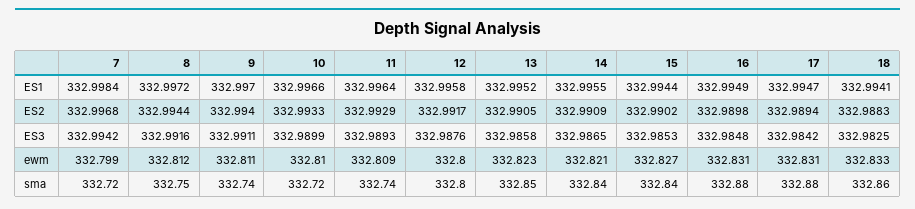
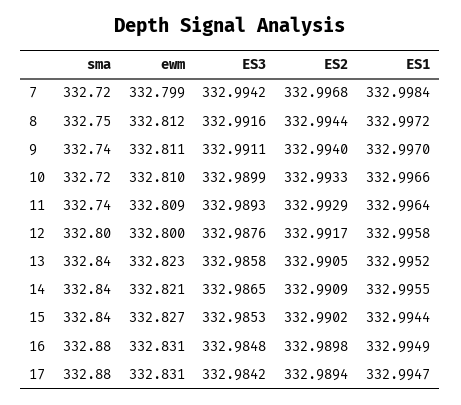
18, ES1: 332.9941 -> none
18, ES2: 332.9883 -> none
18, ES3: 332.9825 -> none
18, ewm: 332.833 -> none
13, sma: 332.85 -> 332.84
18, sma: 332.86 -> none

